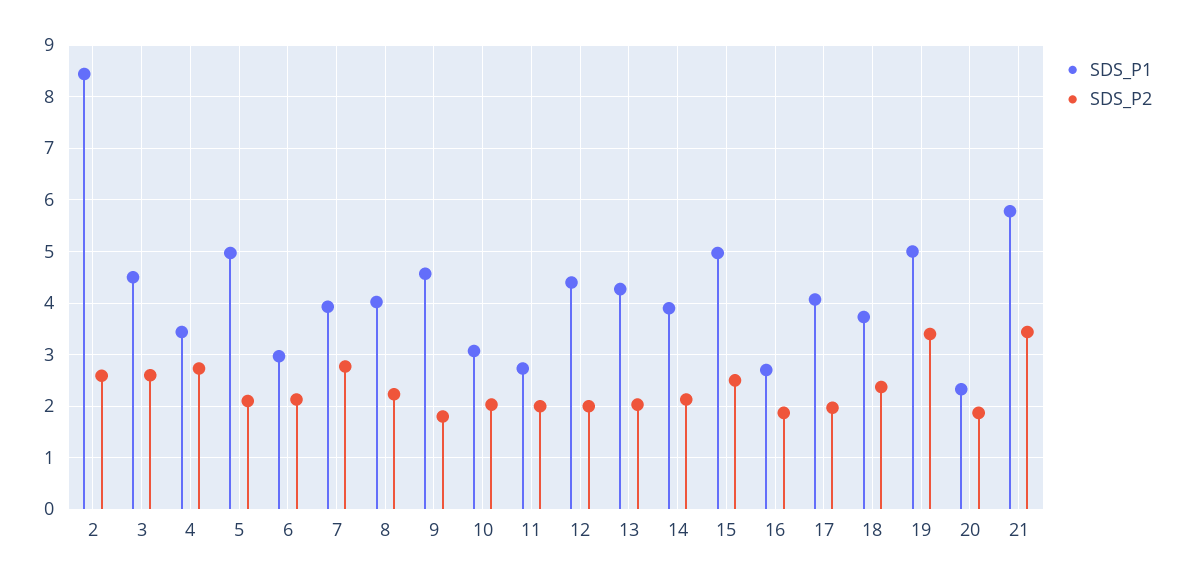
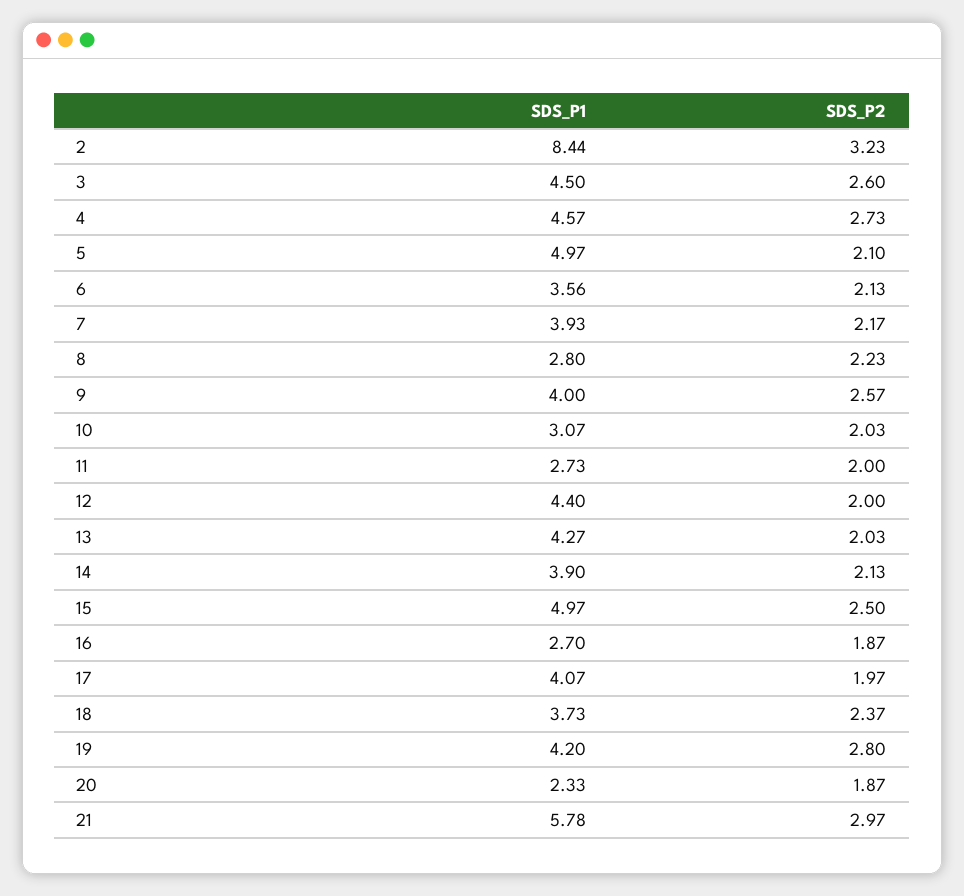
SDS_P2, 2: 2.6 -> 3.23
SDS_P1, 4: 3.4 -> 4.57
SDS_P1, 6: 3 -> 3.56
SDS_P2, 7: 2.8 -> 2.17
SDS_P1, 8: 4 -> 2.8
SDS_P1, 9: 4.6 -> 4
SDS_P2, 9: 1.8 -> 2.57
SDS_P1, 19: 5 -> 4.2
SDS_P2, 19: 3.4 -> 2.8
SDS_P2, 21: 3.4 -> 2.97

